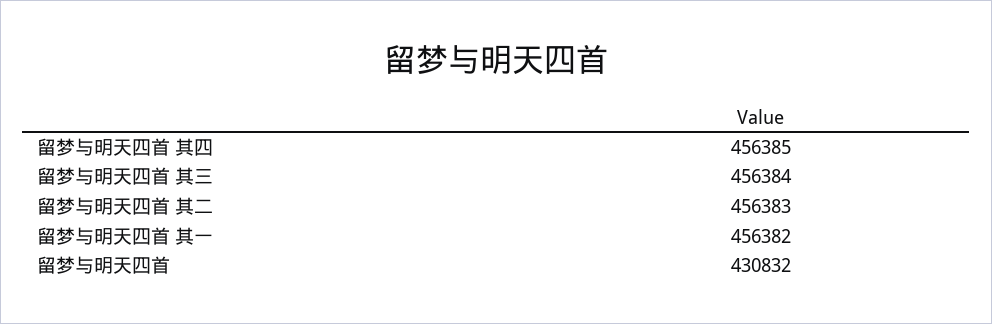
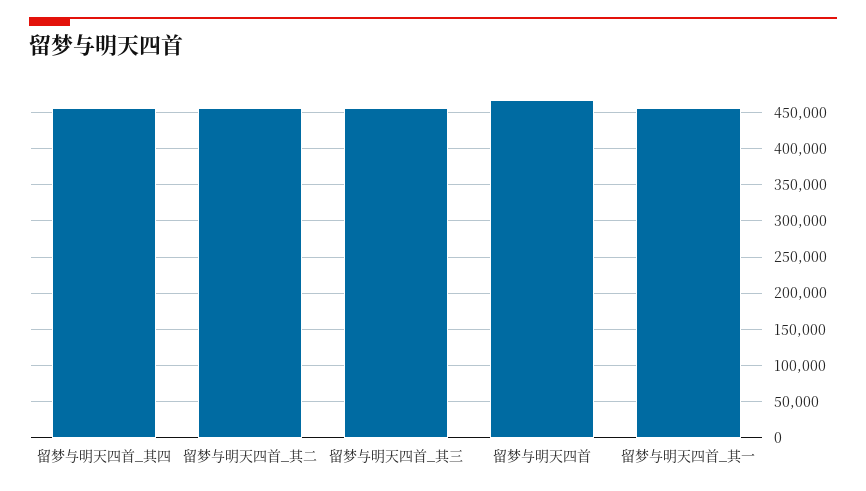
留梦与明天四首: 430832 -> 470000

